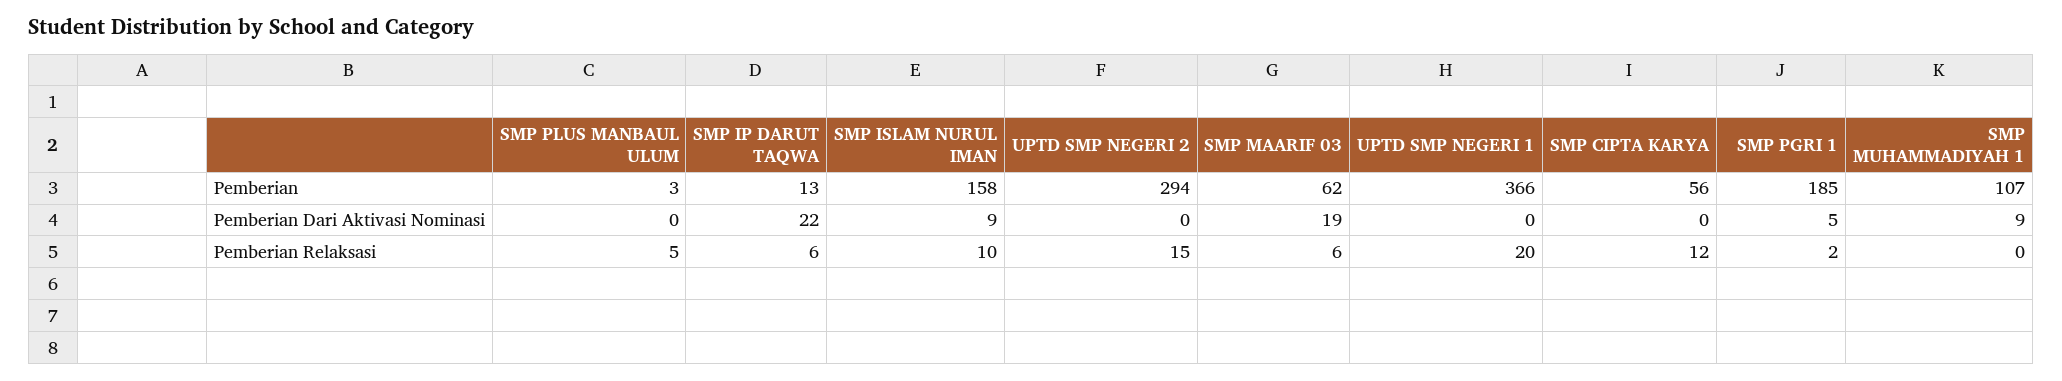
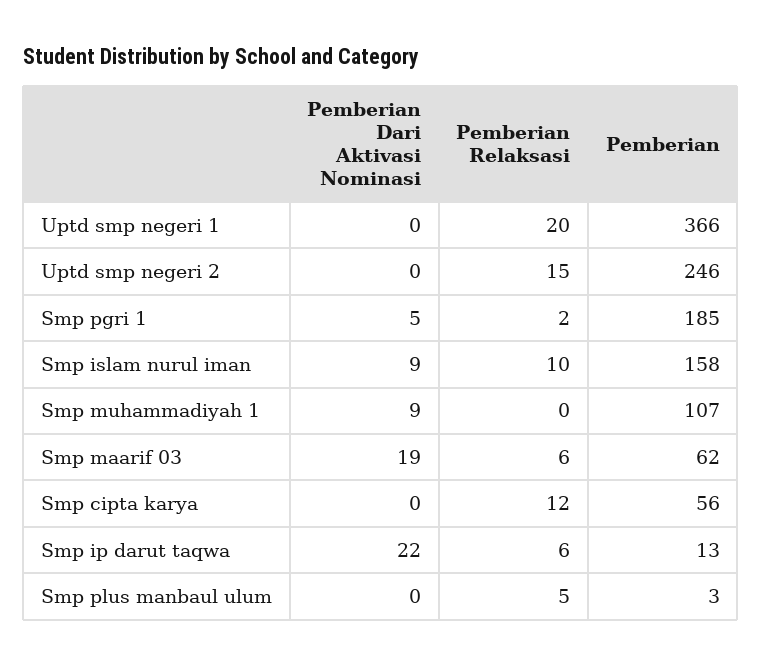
UPTD SMP NEGERI 2, Pemberian: 294 -> 246

